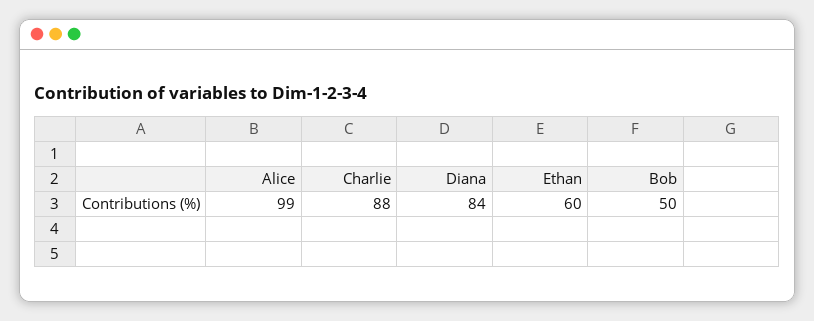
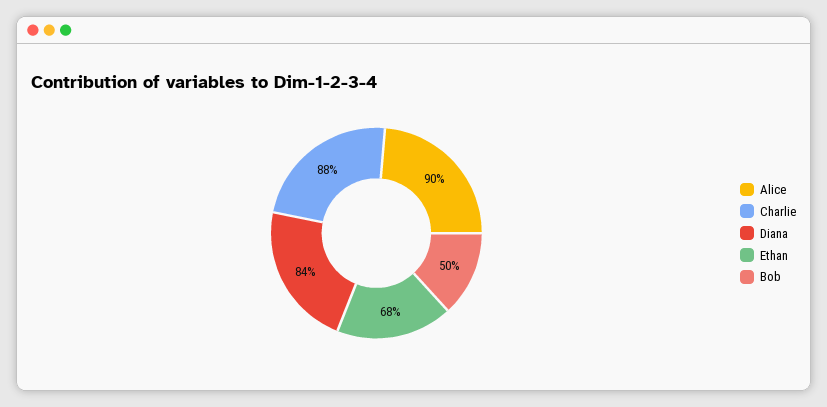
Alice: 99 -> 90
Ethan: 60 -> 68

